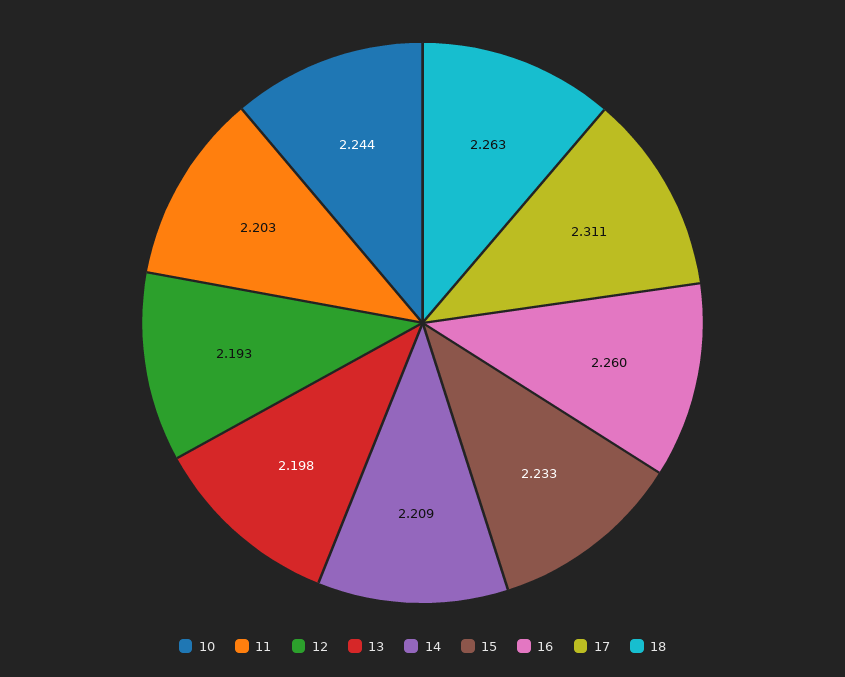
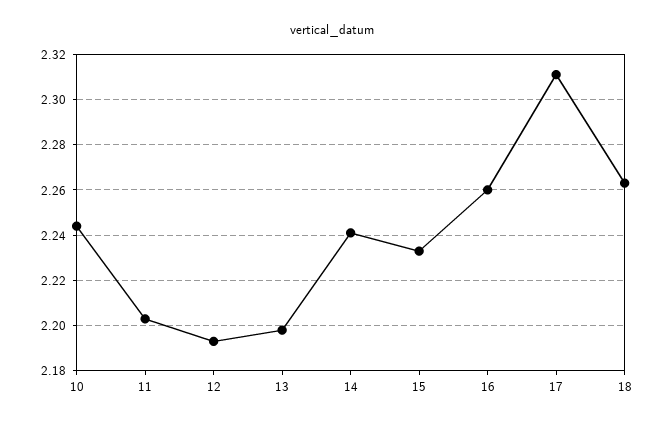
14: 2.209 -> 2.24

